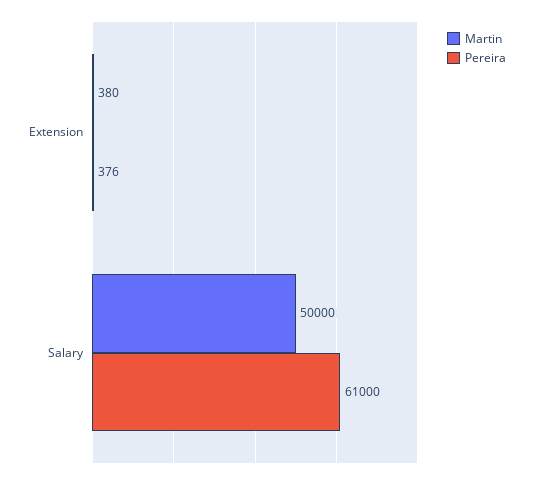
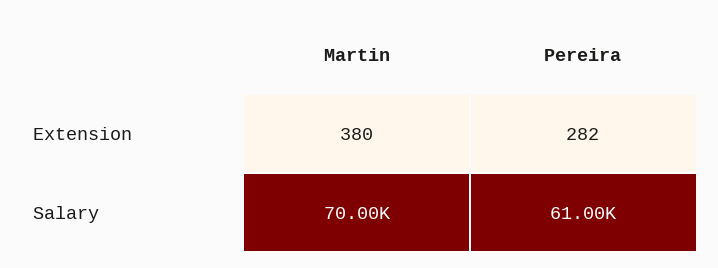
Pereira, Extension: 376 -> 282
Martin, Salary: 50000 -> 70000

